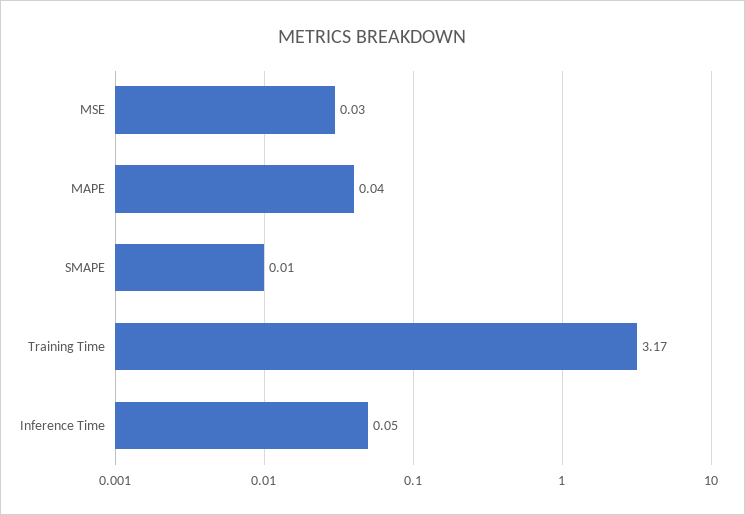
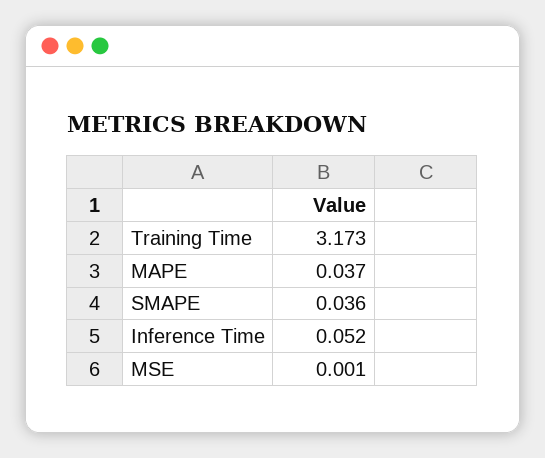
MSE: 0.03 -> 0.001
SMAPE: 0.01 -> 0.036

